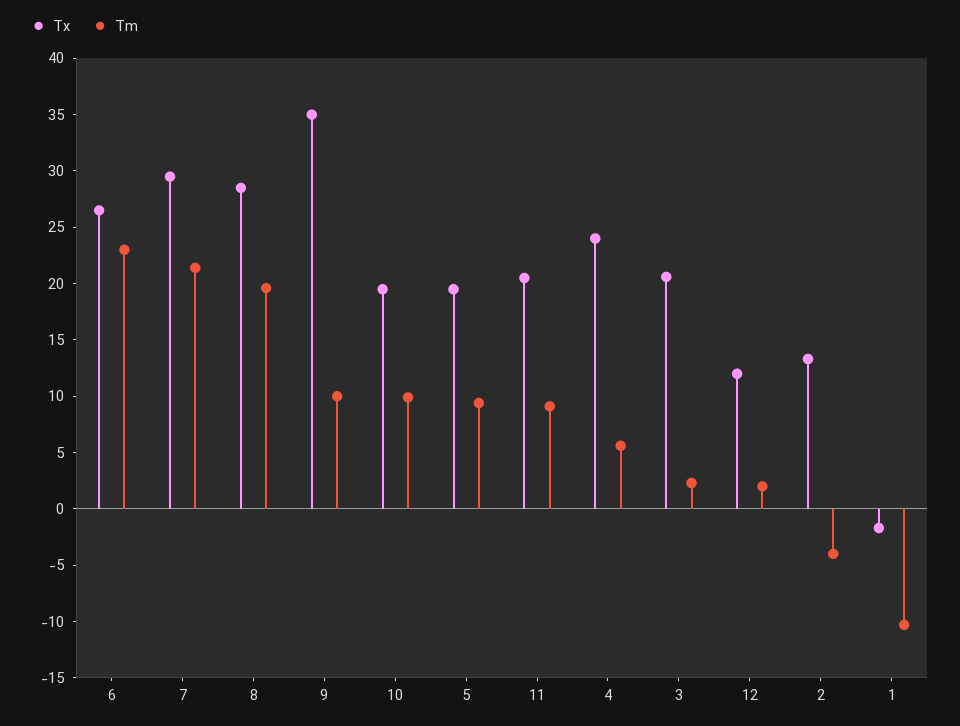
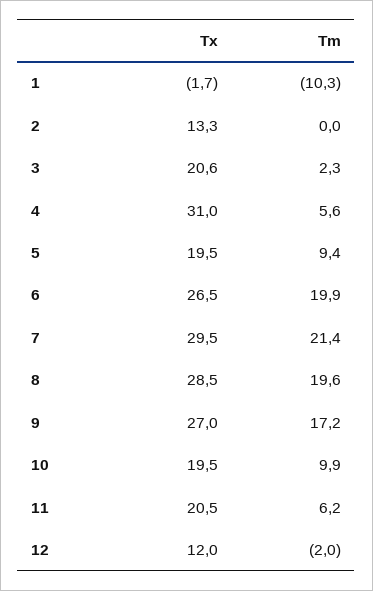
Tm, 6: 23 -> 19.9
Tx, 9: 35 -> 27
Tm, 9: 10 -> 17.2
Tm, 11: 9 -> 6.2
Tx, 4: 24 -> 31
Tm, 12: 2 -> -2
Tm, 2: -4 -> 0

